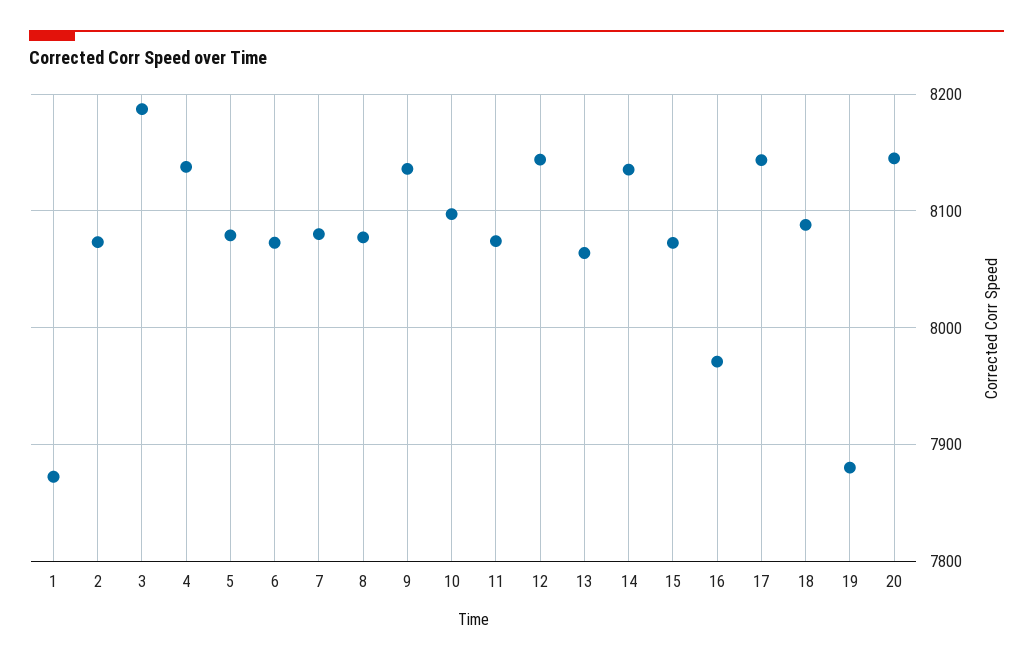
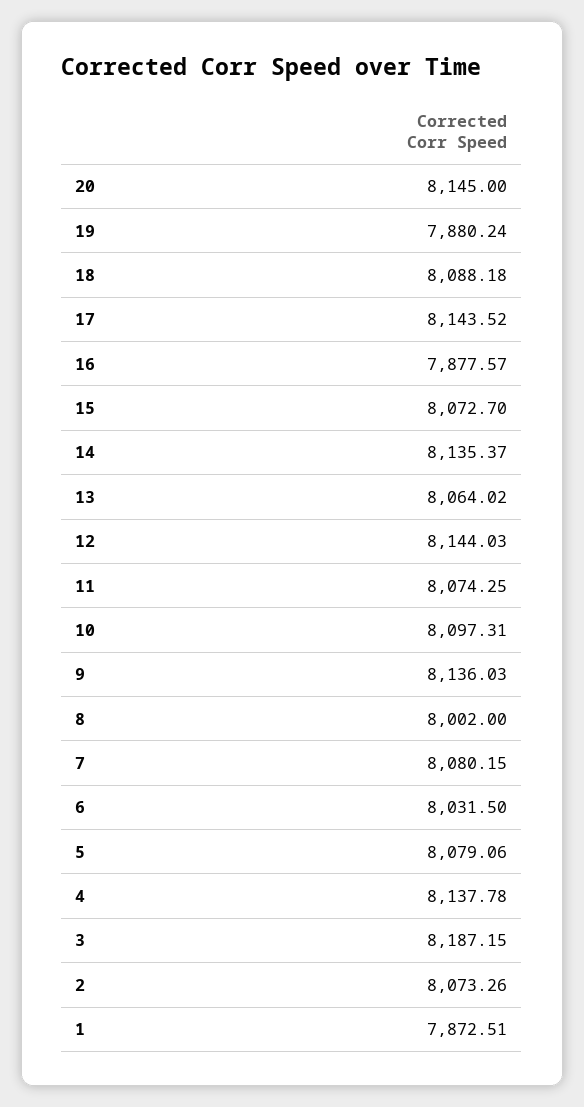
6: 8070 -> 8031.5
8: 8080 -> 8002
16: 7970 -> 7877.57

